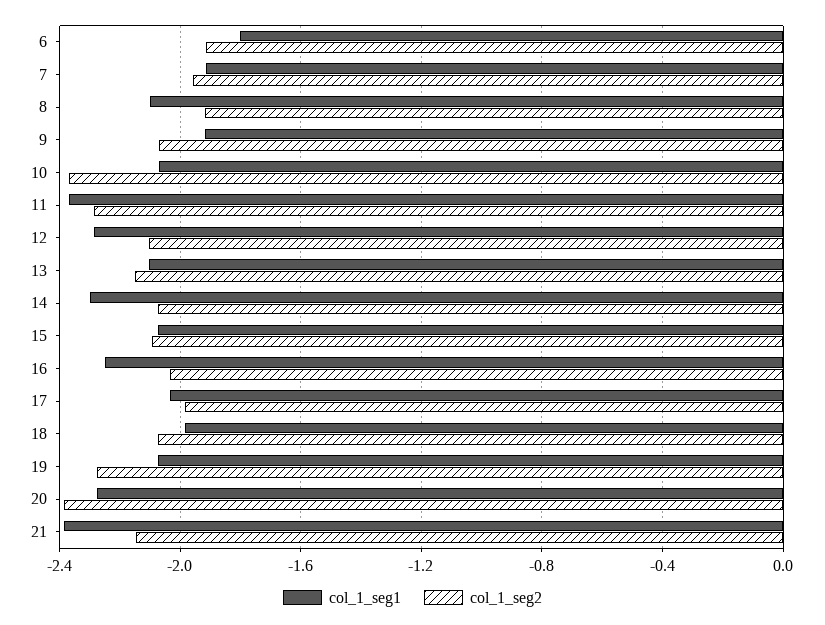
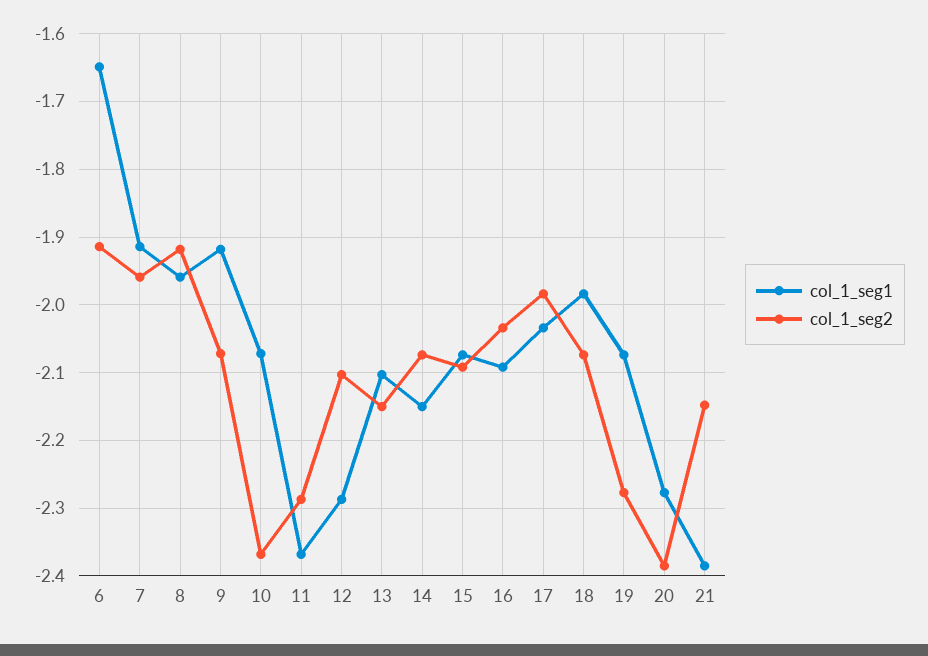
col_1_seg1, 6: -1.8 -> -1.65
col_1_seg1, 8: -2.1 -> -1.96
col_1_seg1, 14: -2.3 -> -2.15
col_1_seg1, 16: -2.25 -> -2.09

